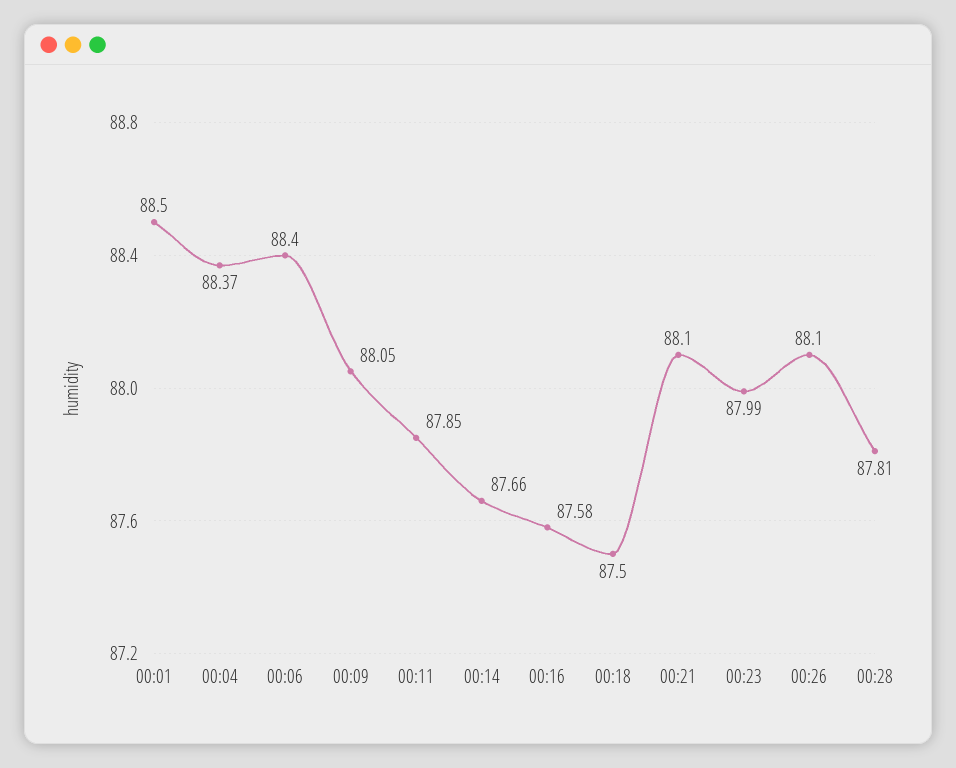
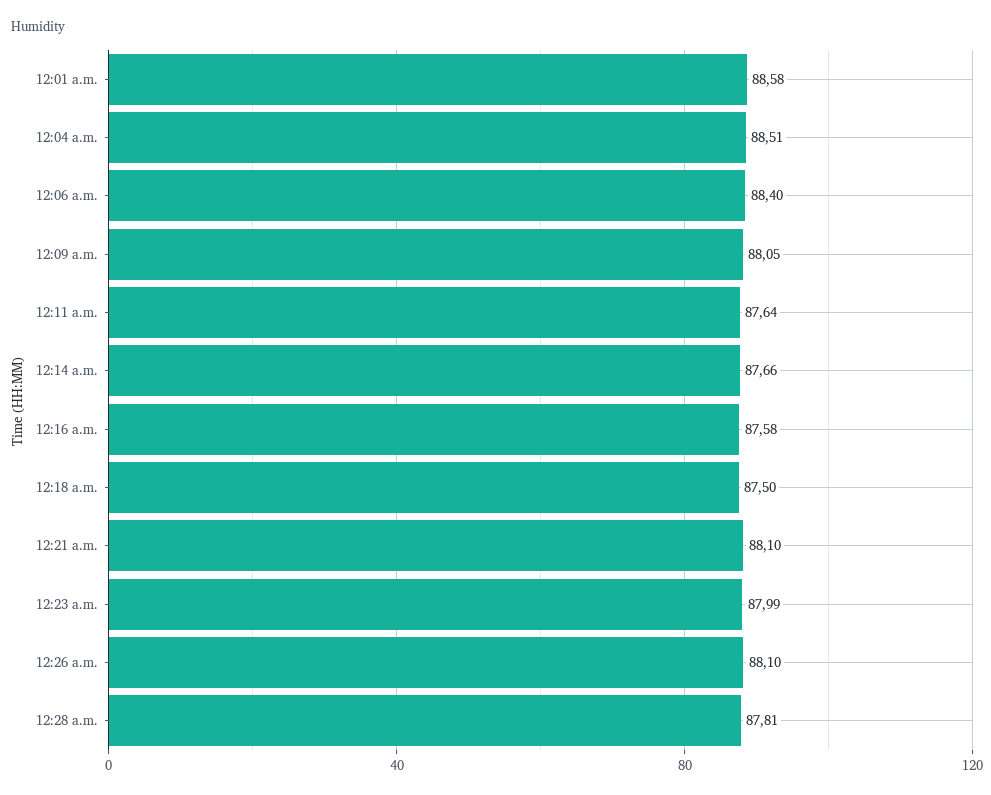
00:01: 88.5 -> 88.58
00:04: 88.37 -> 88.51
00:11: 87.85 -> 87.64

